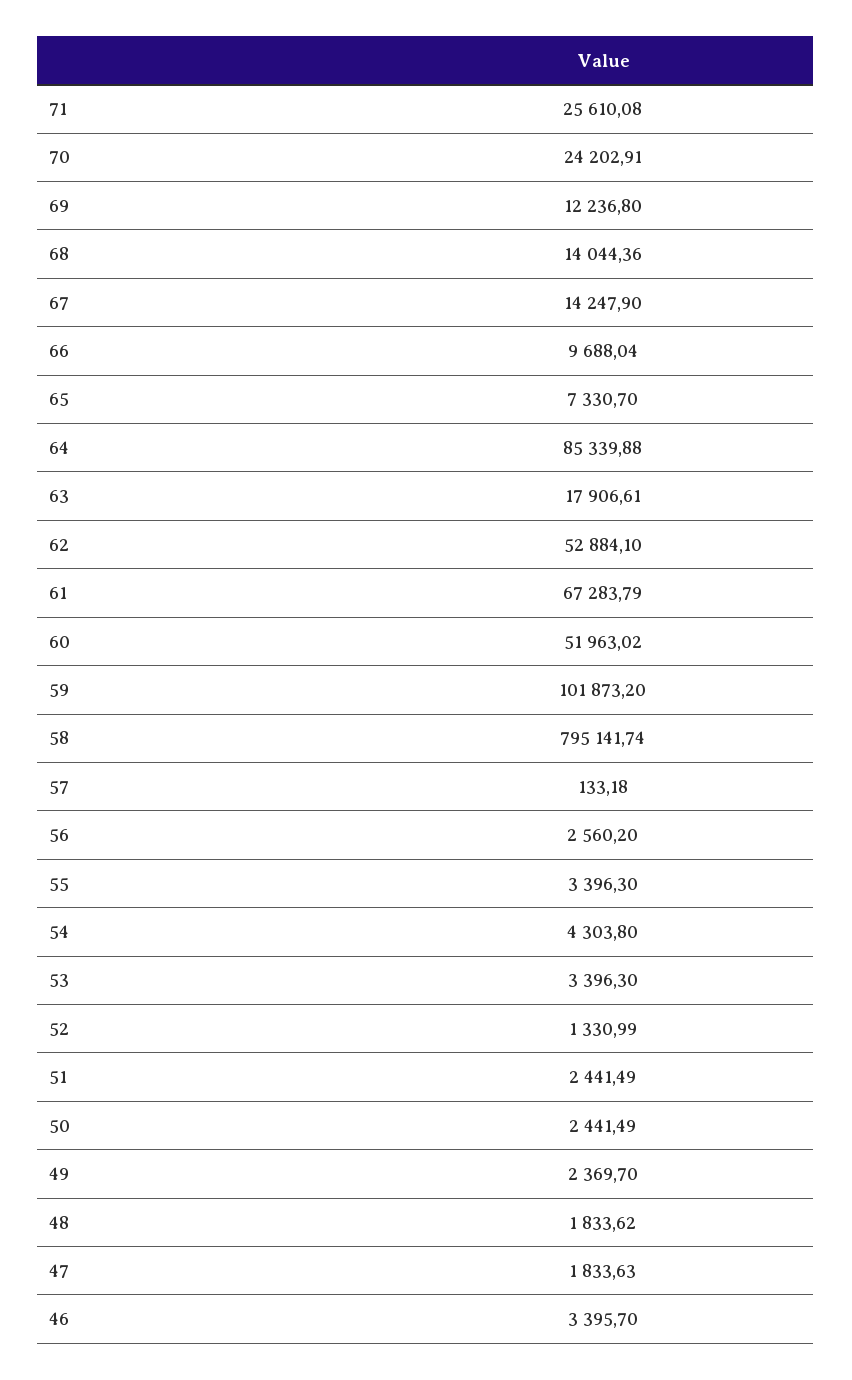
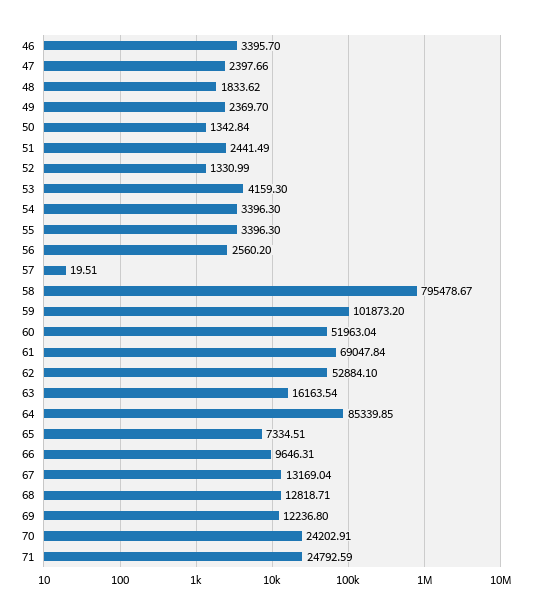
71: 25610.08 -> 24792.59
68: 14044.36 -> 12818.71
67: 14247.9 -> 13169.04
66: 9688.04 -> 9646.31
65: 7330.7 -> 7334.51
64: 85339.88 -> 85339.85
63: 17906.61 -> 16163.54
61: 67283.79 -> 69047.84
60: 51963.02 -> 51963.04
58: 795141.74 -> 795478.67
57: 133.18 -> 19.51
54: 4303.8 -> 3396.3
53: 3396.3 -> 4159.3
50: 2441.49 -> 1342.84
47: 1833.63 -> 2397.66

